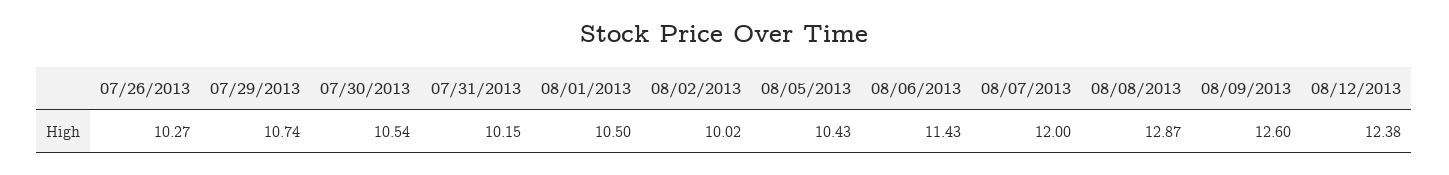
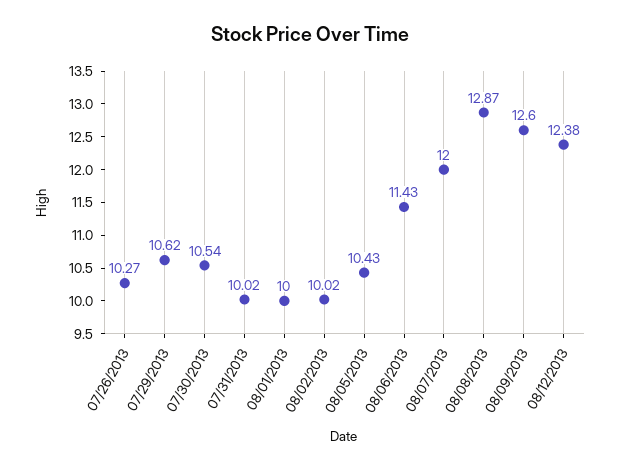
07/29/2013: 10.74 -> 10.62
07/31/2013: 10.15 -> 10.02
08/01/2013: 10.5 -> 10

